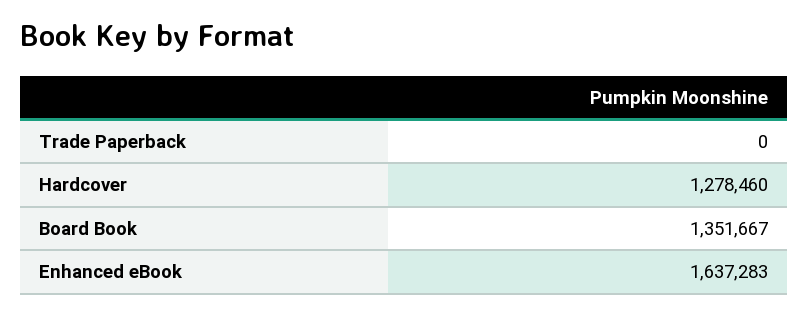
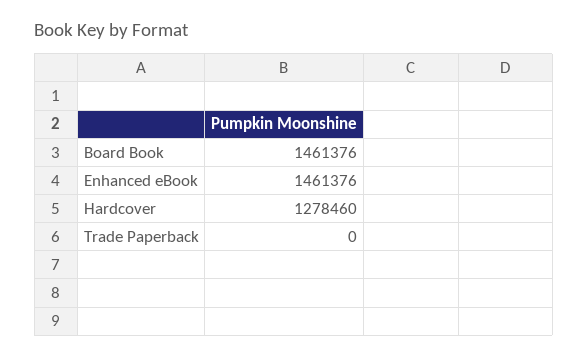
Board Book: 1351667 -> 1461376
Enhanced eBook: 1637283 -> 1461376

